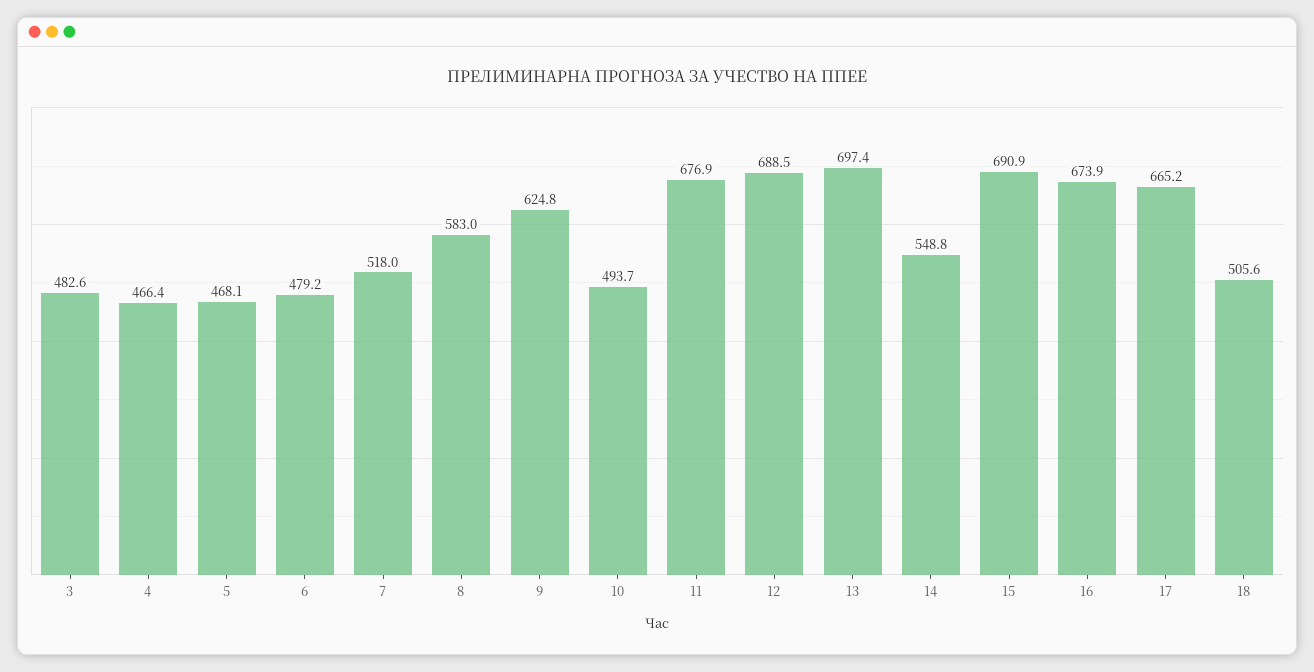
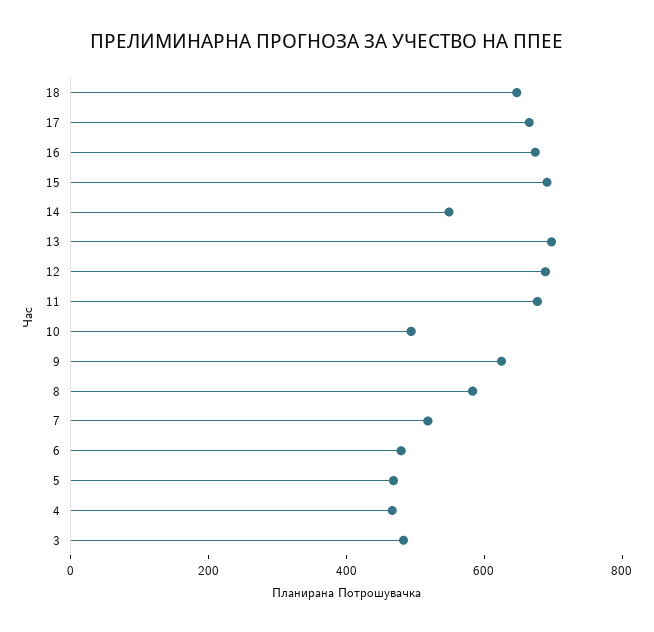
18: 505.6 -> 650

